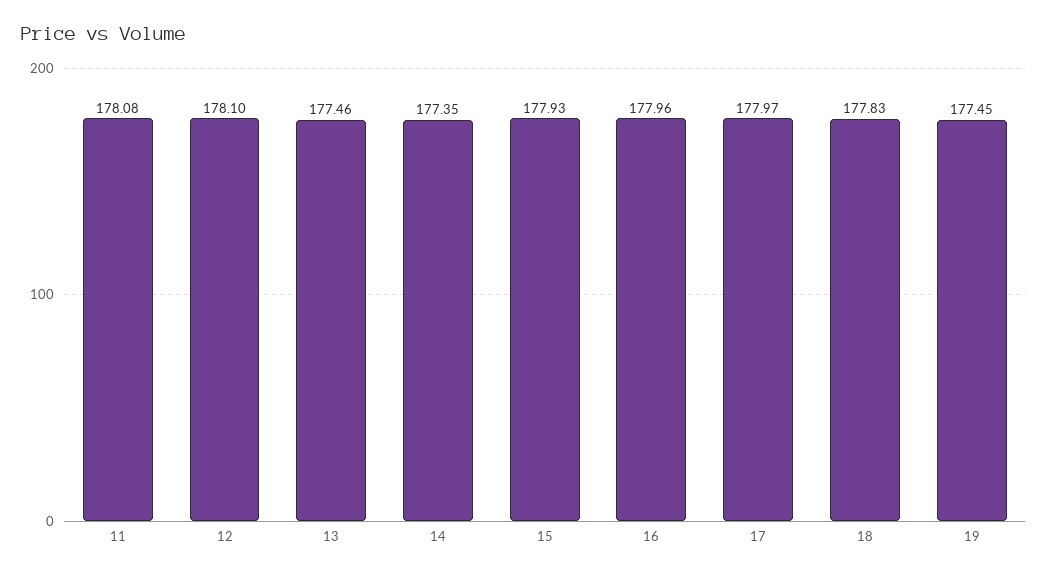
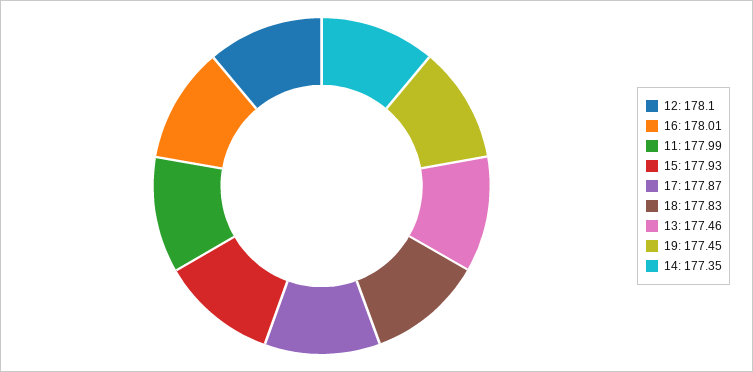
11: 178.08 -> 177.99
16: 177.96 -> 178.01
17: 177.97 -> 177.87

